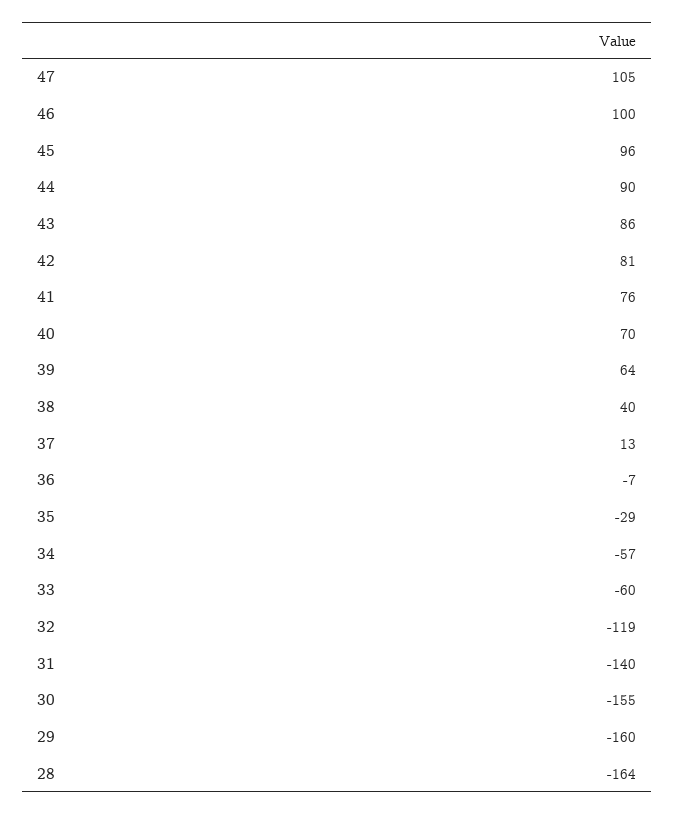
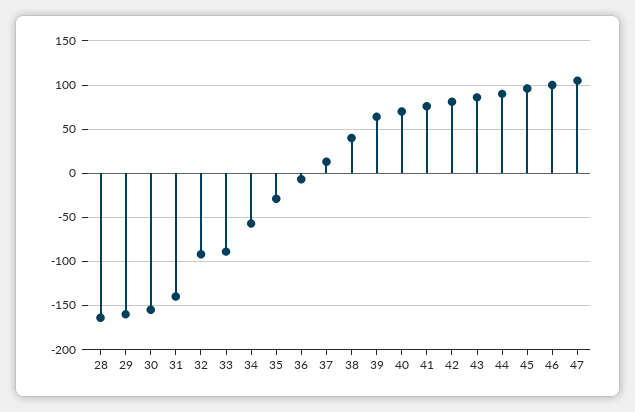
33: -60 -> -90
32: -119 -> -90

